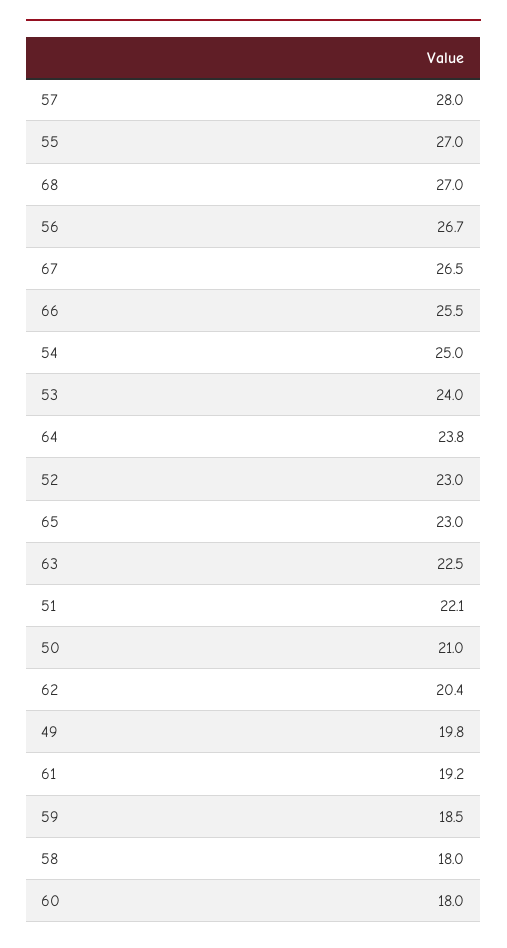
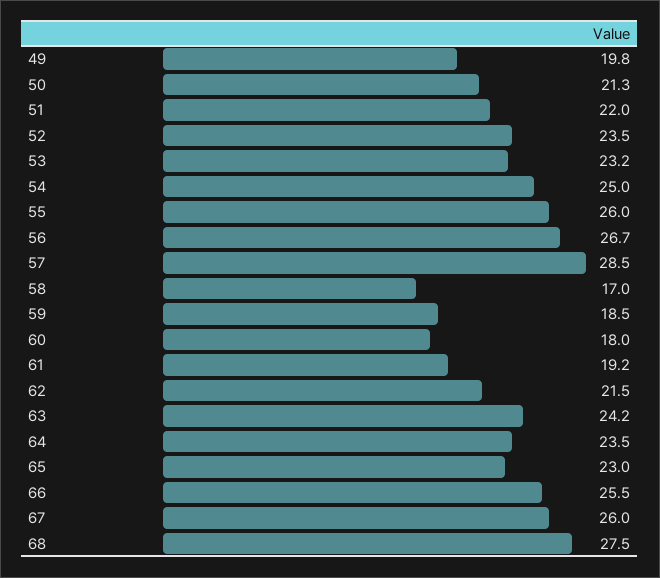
57: 28 -> 28.5
55: 27 -> 26
68: 27 -> 27.5
67: 26.5 -> 26
53: 24 -> 23.2
64: 23.8 -> 23.5
52: 23 -> 23.5
63: 22.5 -> 24.2
51: 22.1 -> 22
50: 21 -> 21.3
62: 20.4 -> 21.5
58: 18 -> 17

